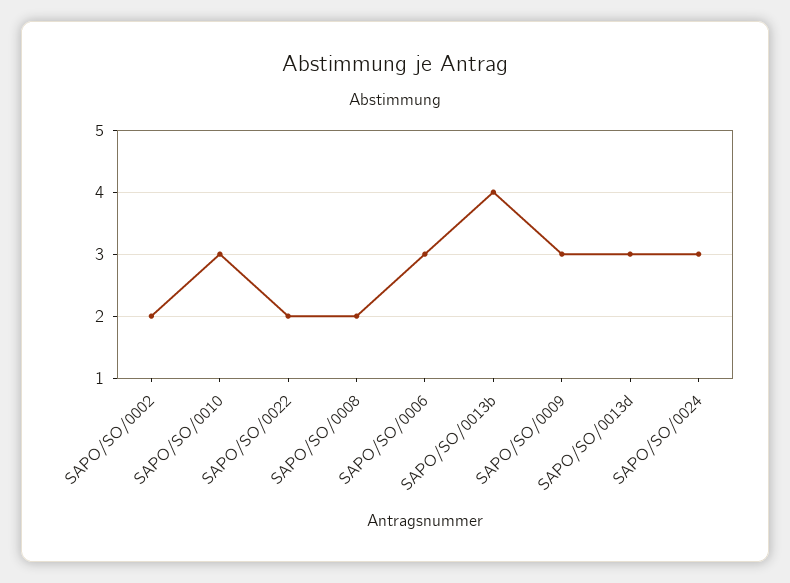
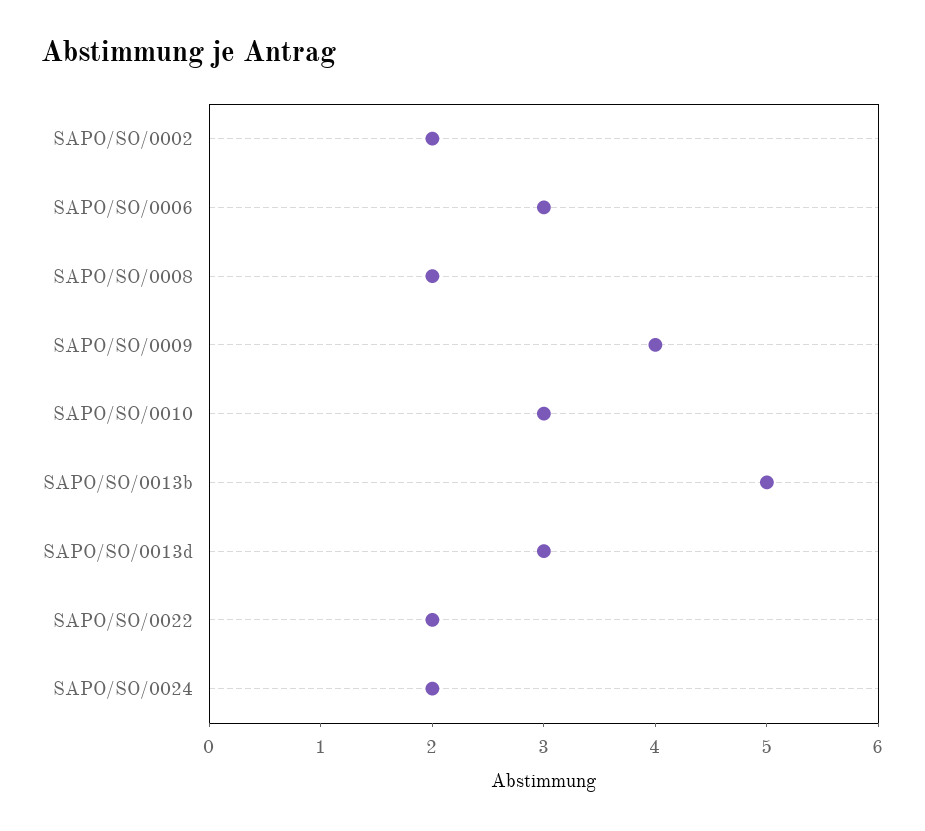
SAPO/SO/0013b: 4 -> 5
SAPO/SO/0009: 3 -> 4
SAPO/SO/0024: 3 -> 2

